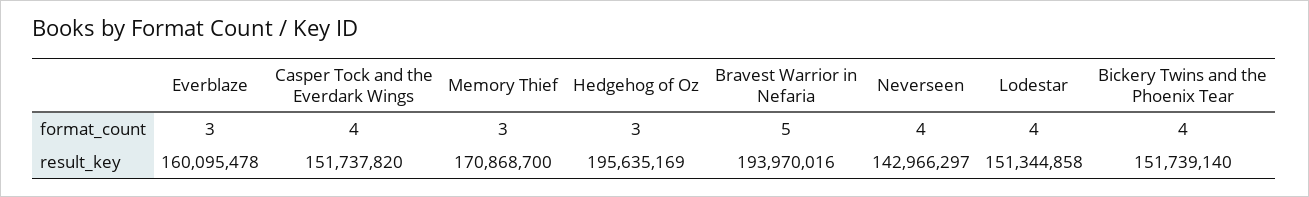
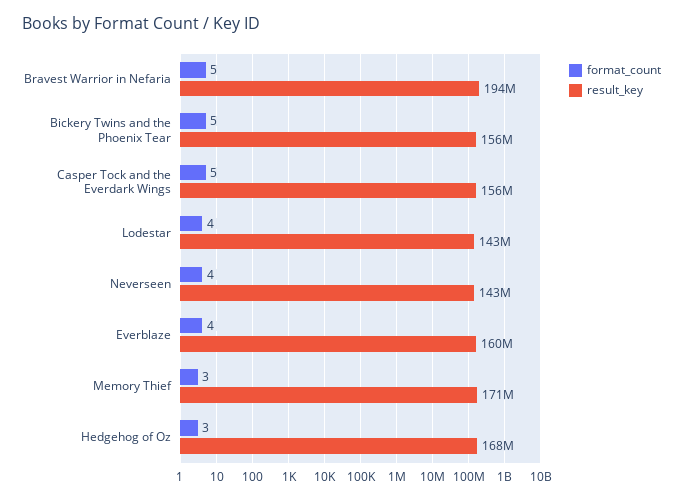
format_count, Everblaze: 3 -> 4
format_count, Casper Tock and the Everdark Wings: 4 -> 5
format_count, Bickery Twins and the Phoenix Tear: 4 -> 5
result_key, Casper Tock and the Everdark Wings: 151737820 -> 156000000
result_key, Hedgehog of Oz: 195635169 -> 168000000
result_key, Lodestar: 151344858 -> 143000000
result_key, Bickery Twins and the Phoenix Tear: 151739140 -> 156000000

